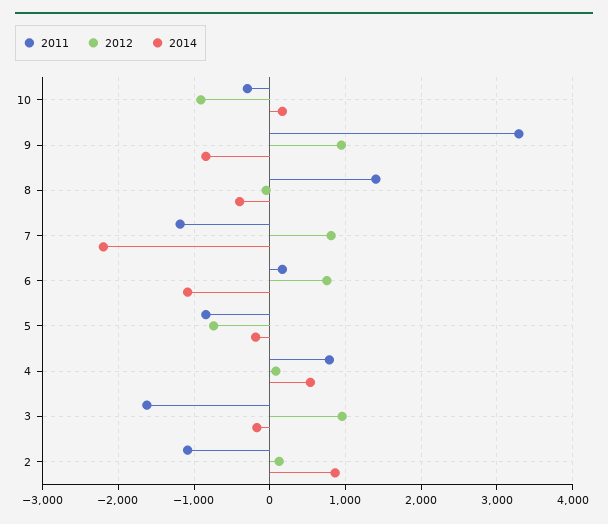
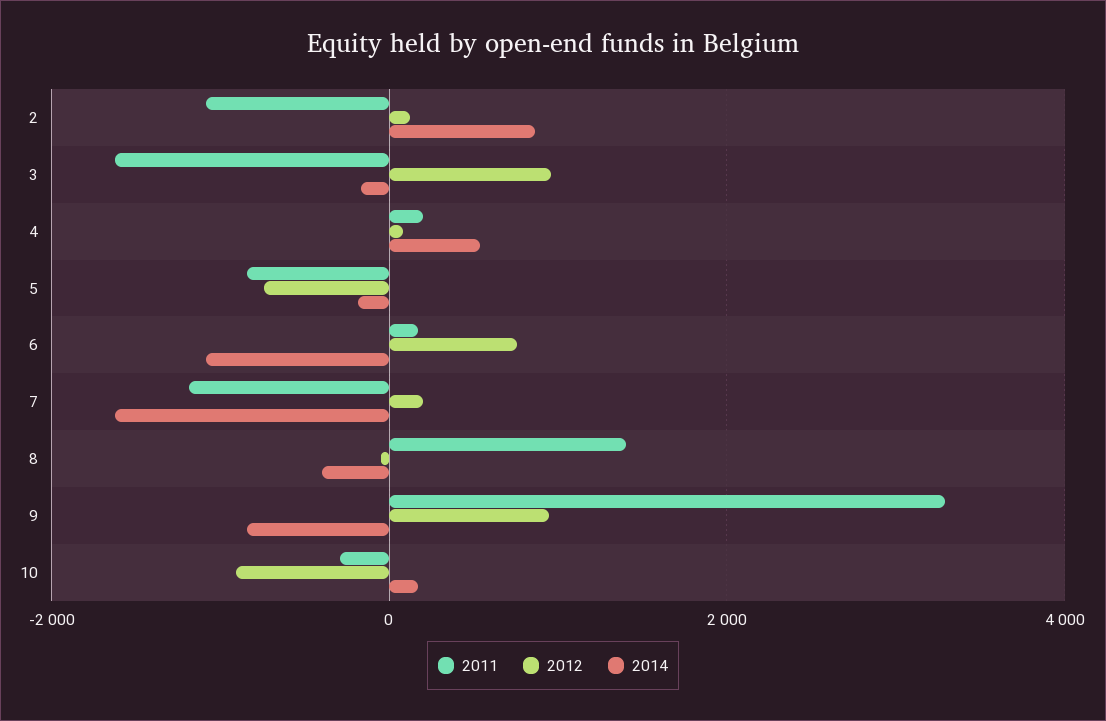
2012, 7: 800 -> 200
2014, 7: -2200 -> -1600
2011, 4: 800 -> 200

